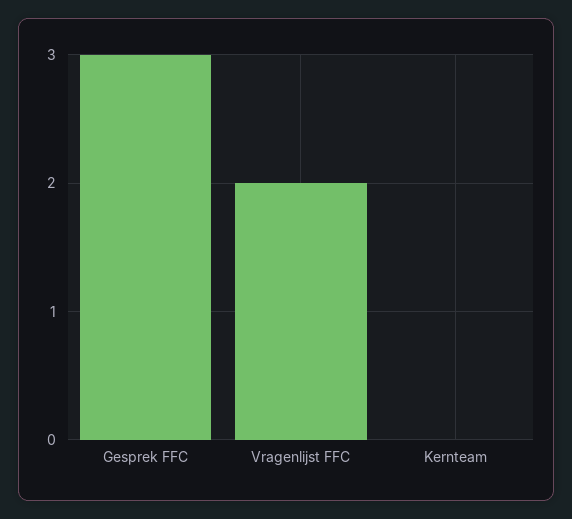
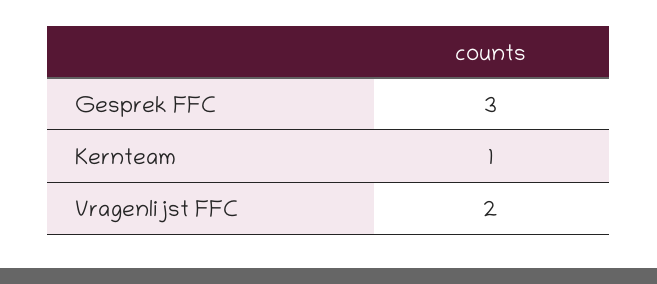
Kernteam: 0 -> 1

